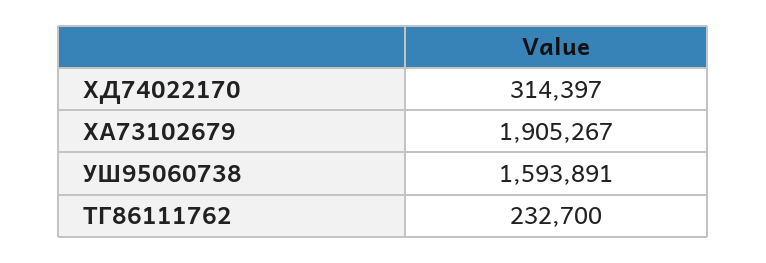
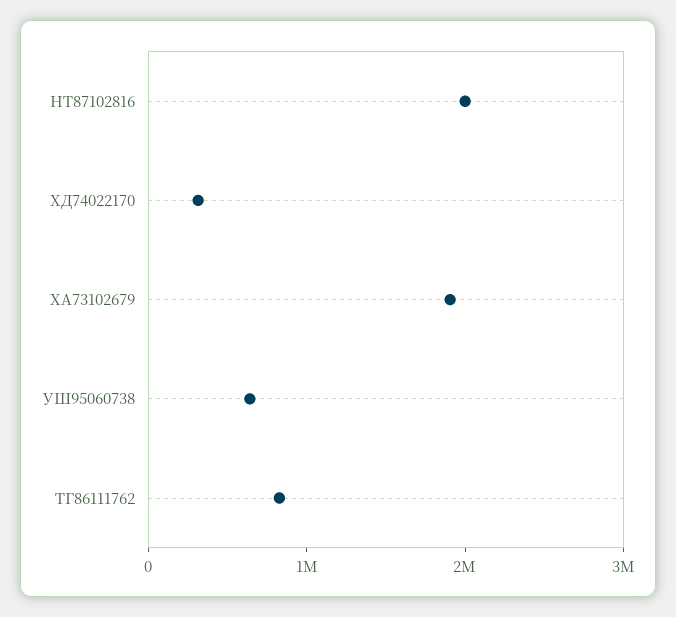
УШ95060738: 1593891 -> 600000
ТГ86111762: 232700 -> 800000
НТ87102816: none -> 2000000

